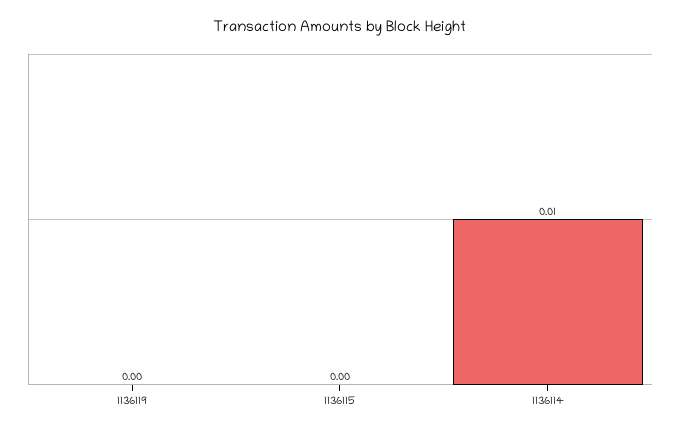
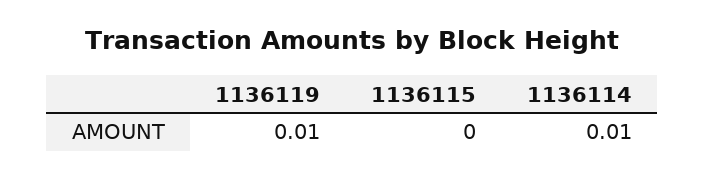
1136119: 0 -> 0.01

